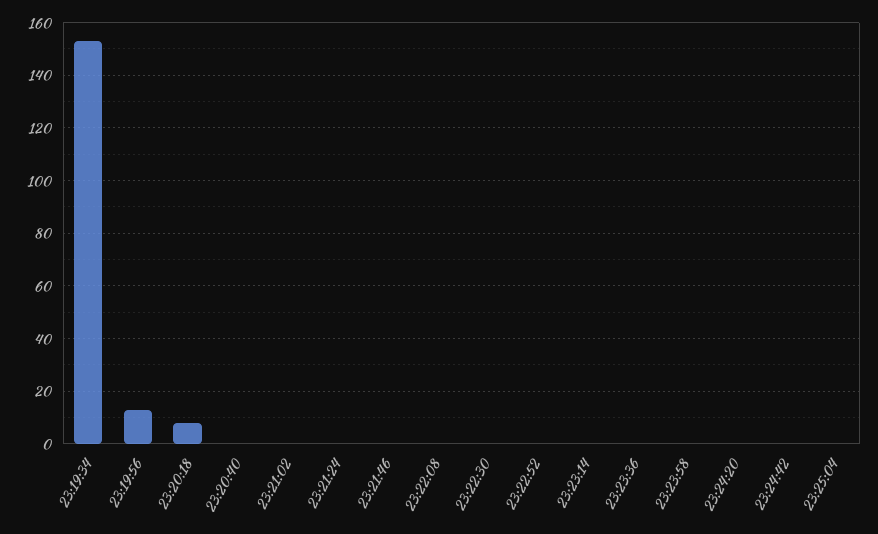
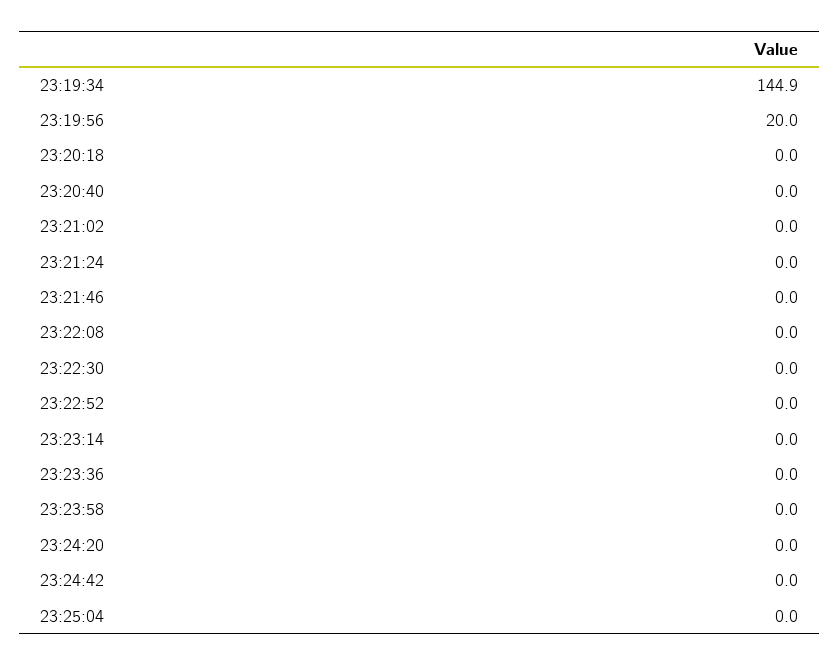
23:19:34: 152.5 -> 144.9
23:19:56: 12.5 -> 20
23:20:18: 7.5 -> 0

